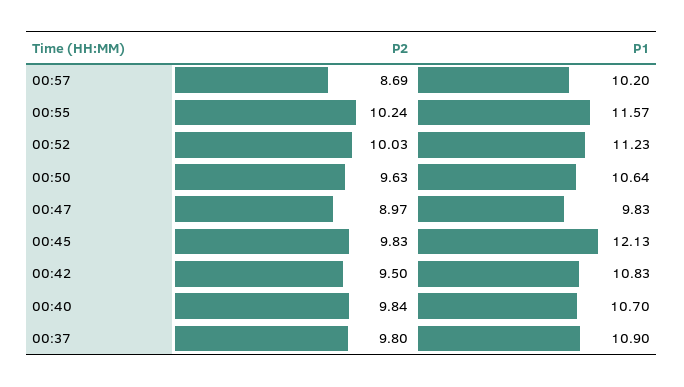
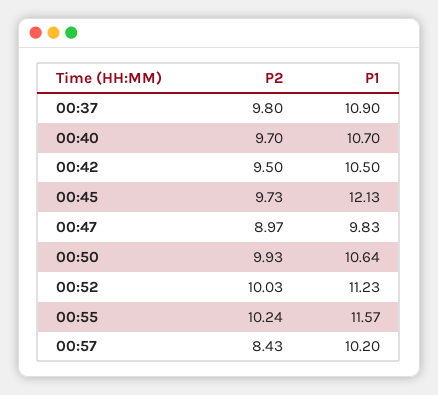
P2, 00:57: 8.69 -> 8.43
P2, 00:50: 9.63 -> 9.93
P2, 00:45: 9.83 -> 9.73
P1, 00:42: 10.83 -> 10.5
P2, 00:40: 9.84 -> 9.7

